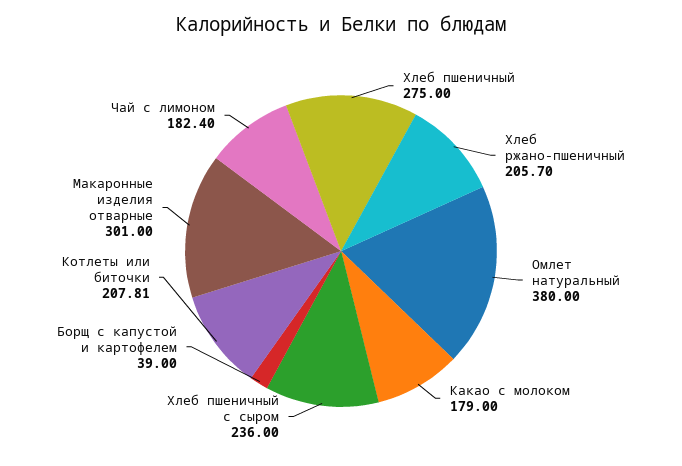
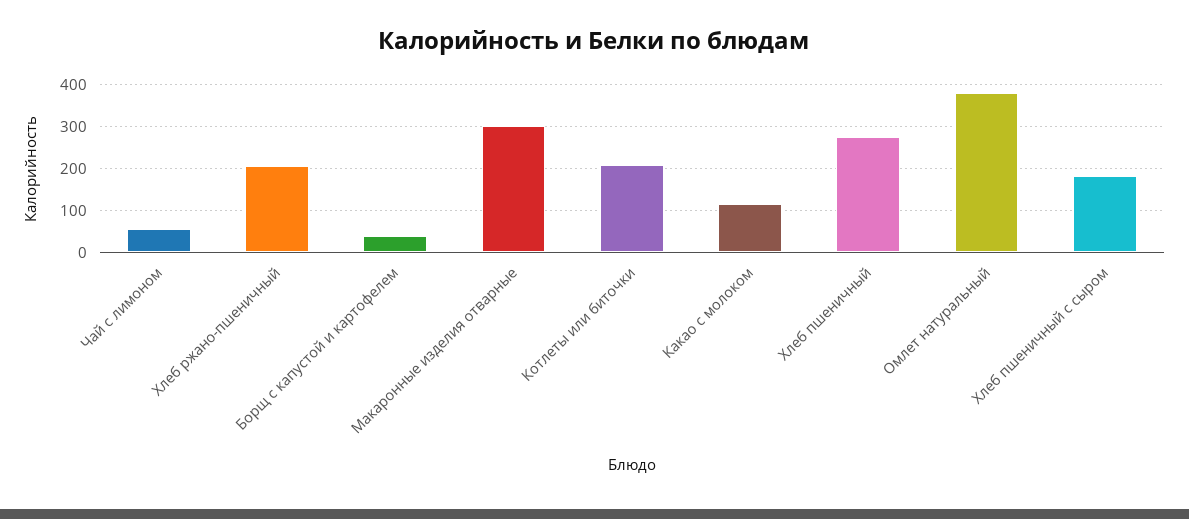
Какао с молоком: 179 -> 120
Хлеб пшеничный с сыром: 236 -> 180
Чай с лимоном: 182.4 -> 60

